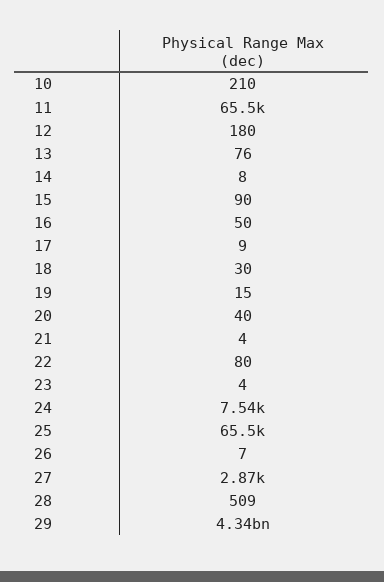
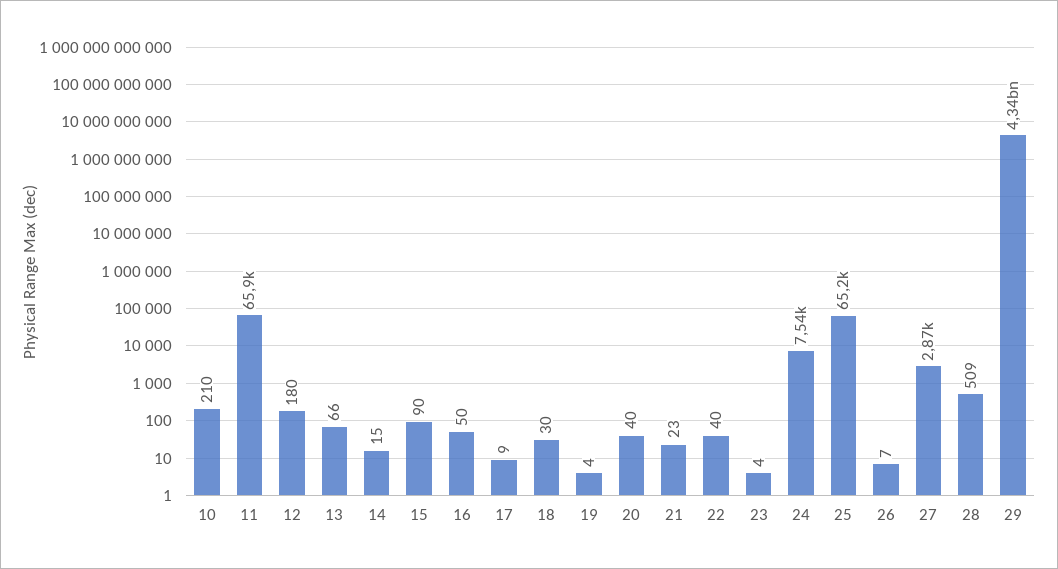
11: 65500 -> 65900
13: 76 -> 66
14: 8 -> 15
19: 15 -> 4
21: 4 -> 23
22: 80 -> 40
25: 65500 -> 65200

